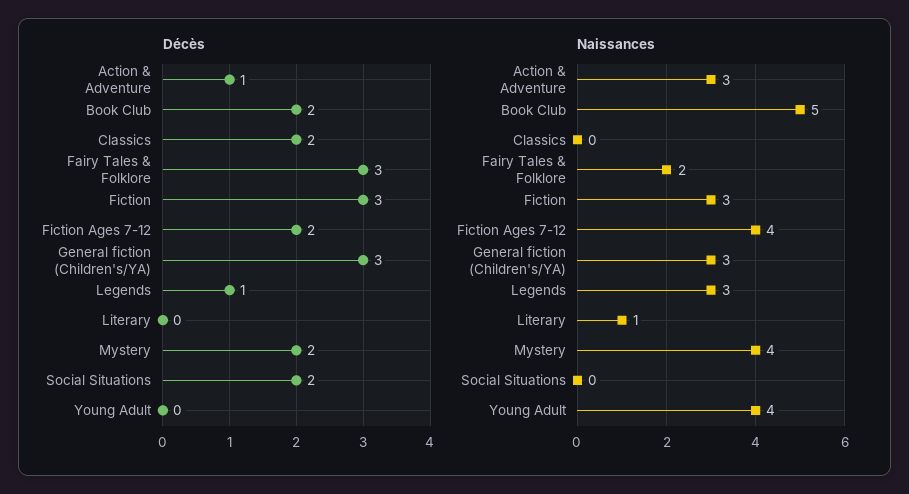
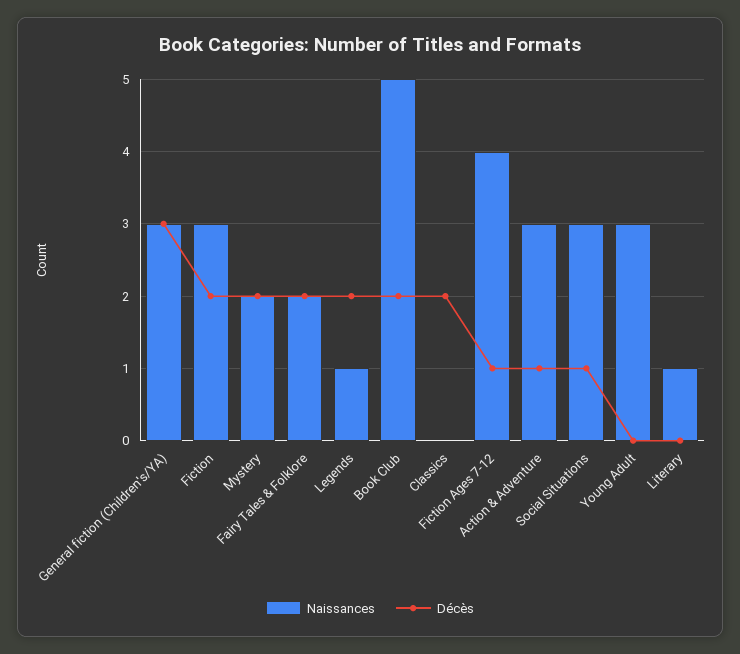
Décès, Fairy Tales & Folklore: 3 -> 2
Décès, Fiction: 3 -> 2
Décès, Fiction Ages 7-12: 2 -> 1
Décès, Legends: 1 -> 2
Décès, Social Situations: 2 -> 1
Naissances, Legends: 3 -> 1
Naissances, Mystery: 4 -> 2
Naissances, Social Situations: 0 -> 3
Naissances, Young Adult: 4 -> 3

